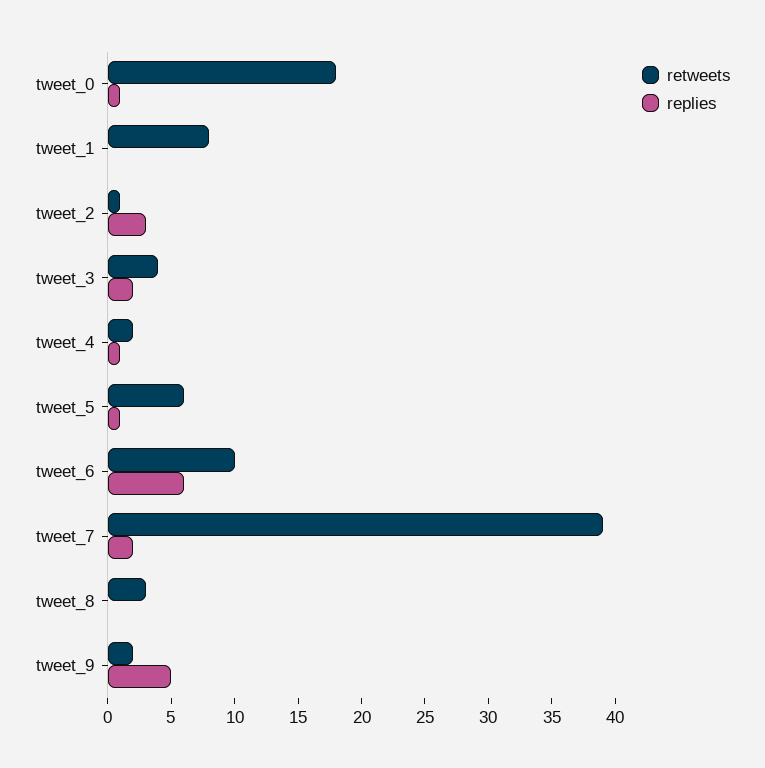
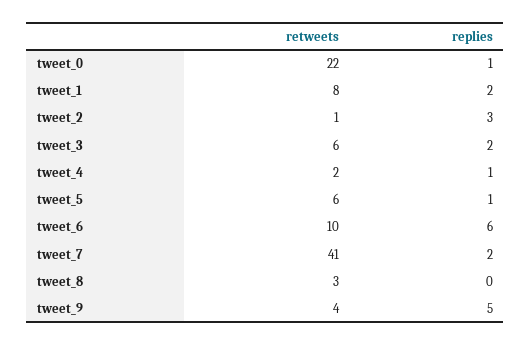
retweets, tweet_0: 18 -> 22
replies, tweet_1: 0 -> 2
retweets, tweet_3: 4 -> 6
retweets, tweet_7: 39 -> 41
retweets, tweet_9: 2 -> 4

